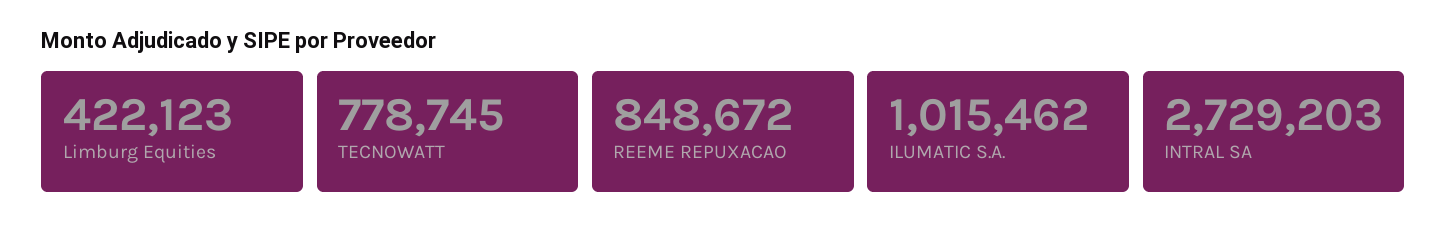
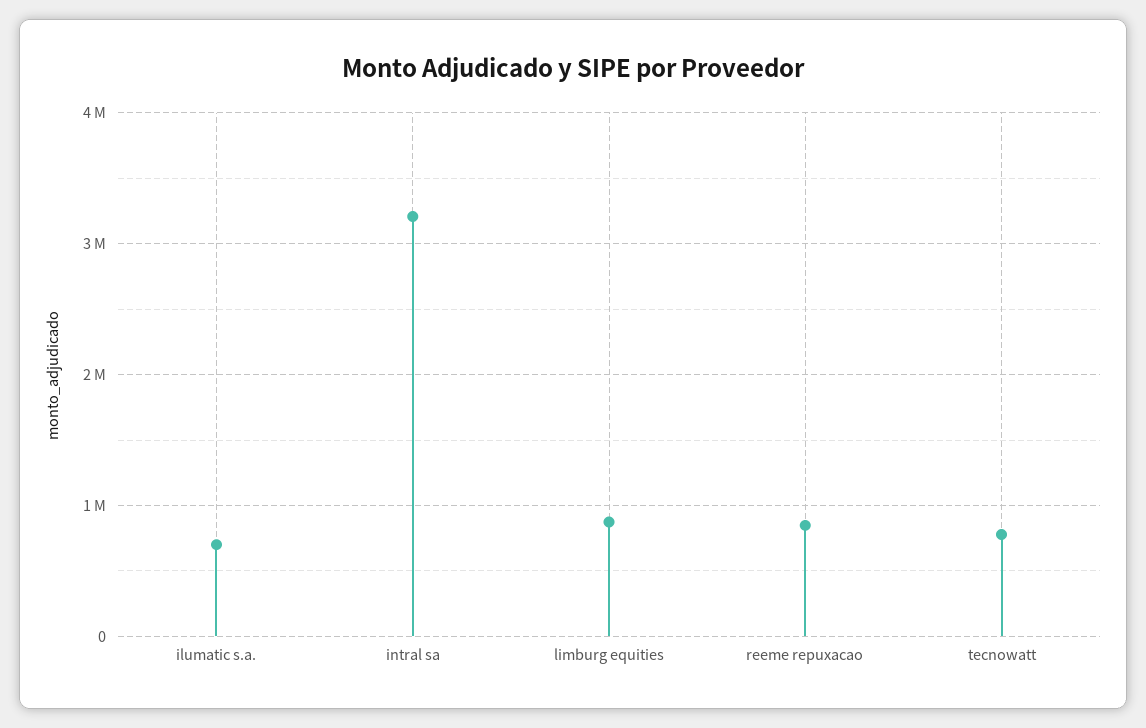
Limburg Equities: 422123 -> 900000
ILUMATIC S.A.: 1015462 -> 700000
INTRAL SA: 2729203 -> 3200000

